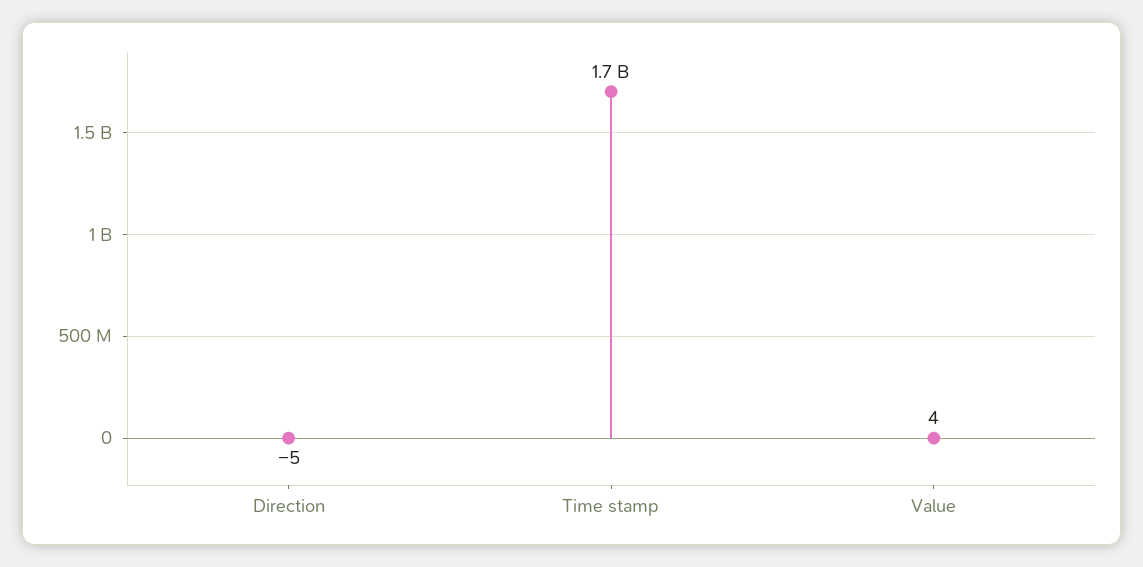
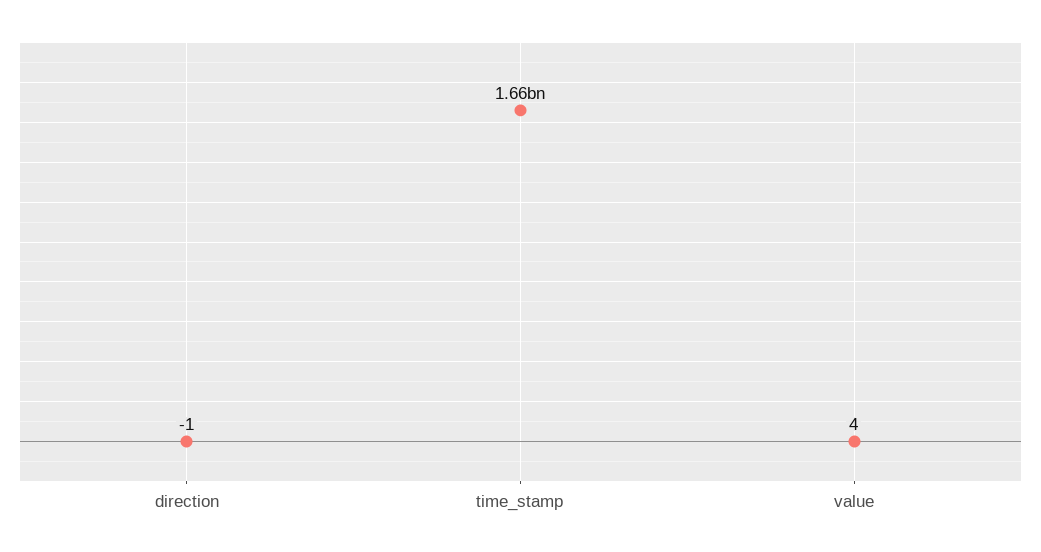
Direction: -5 -> -1

